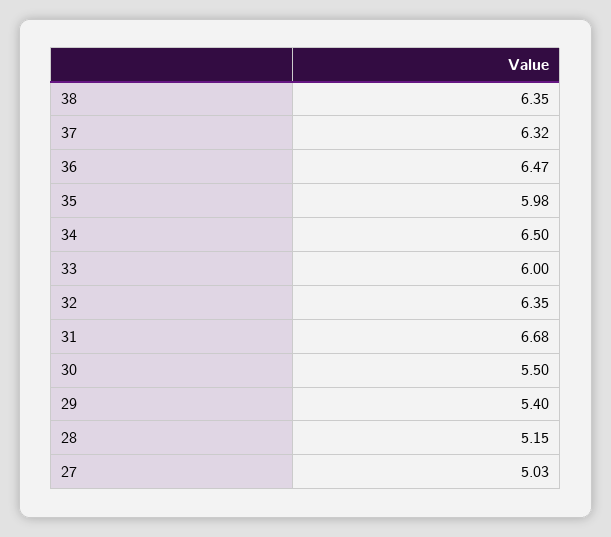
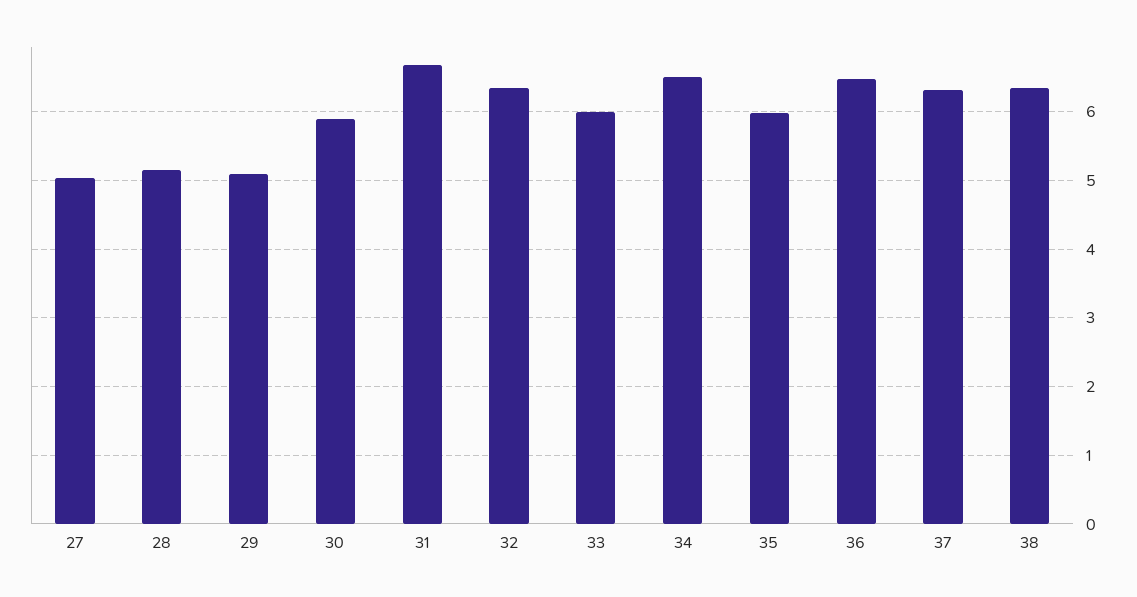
30: 5.5 -> 5.9
29: 5.4 -> 5.1

